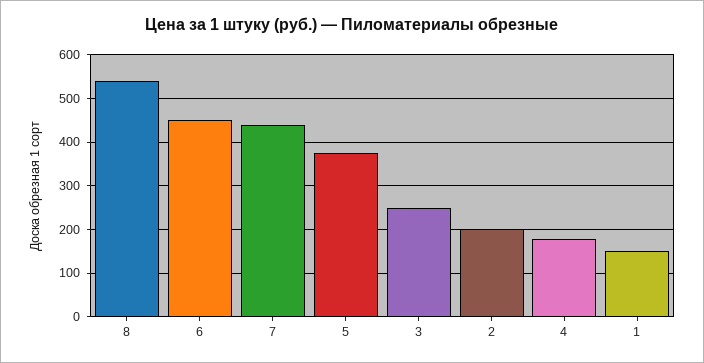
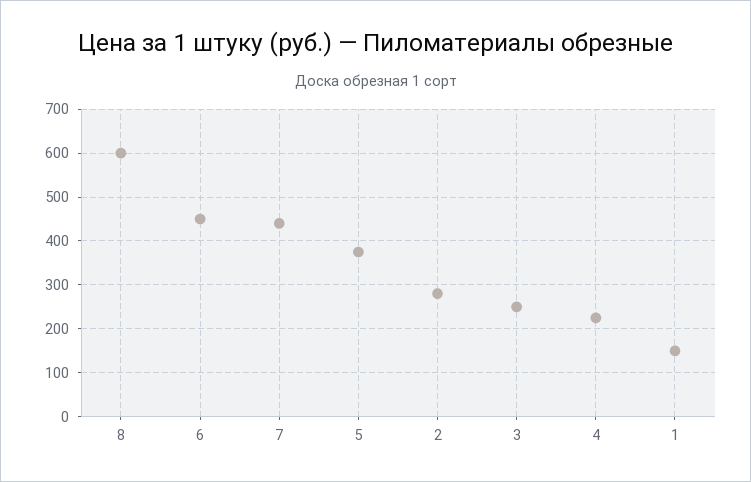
8: 540 -> 600
2: 200 -> 280
4: 180 -> 220

